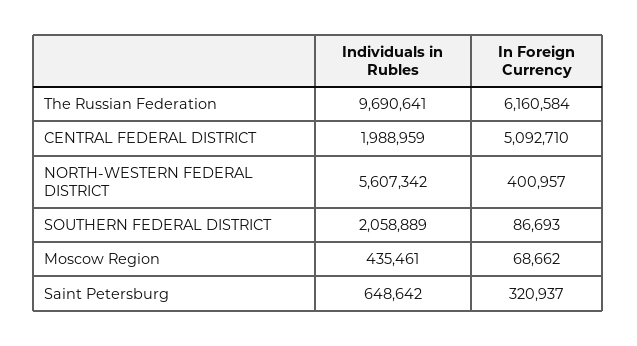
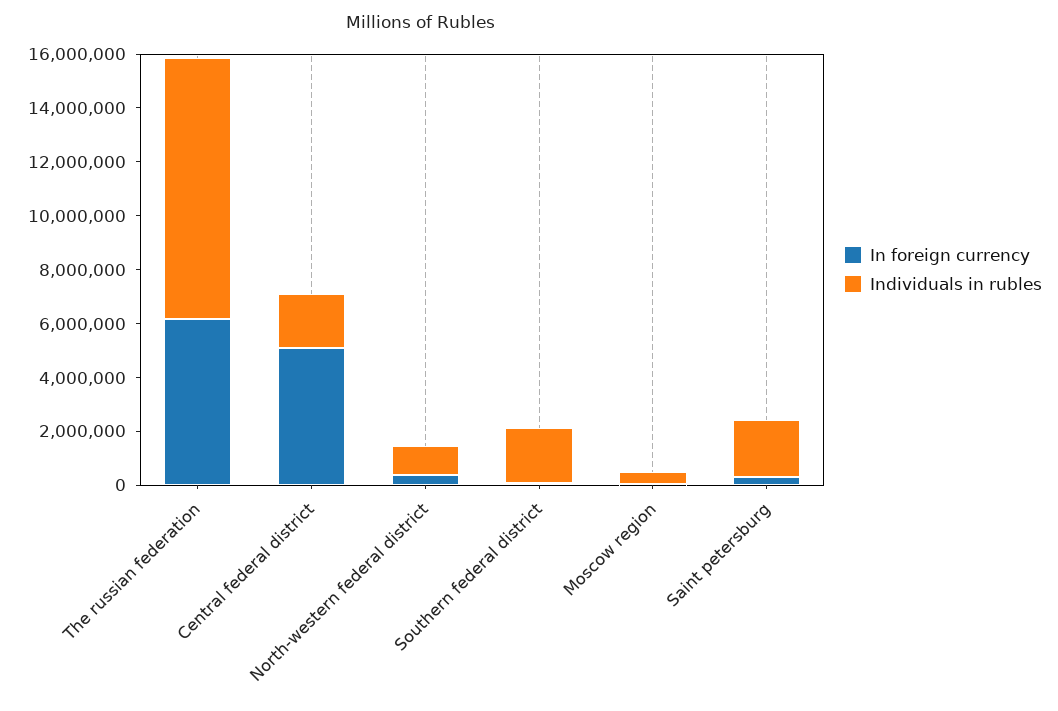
Individuals in Rubles, NORTH-WESTERN FEDERAL DISTRICT: 5607342 -> 1000000
Individuals in Rubles, Saint Petersburg: 648642 -> 2000000

